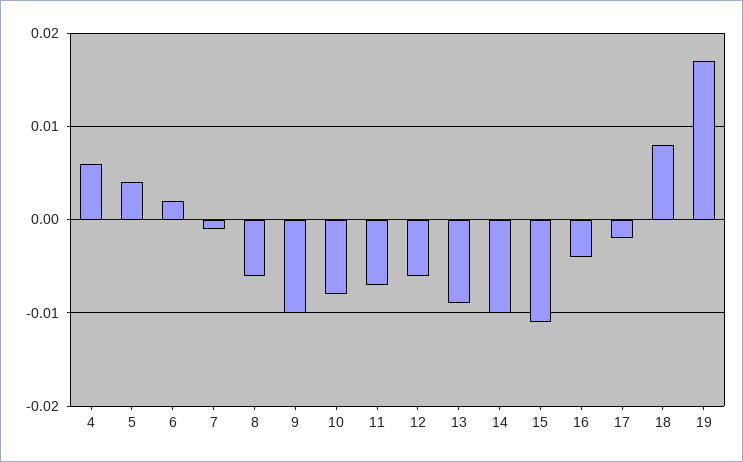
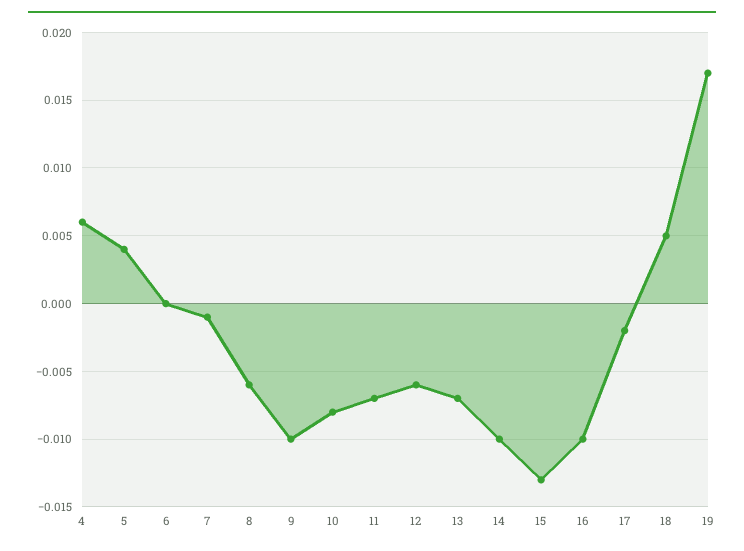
6: 0.002 -> 0
13: -0.009 -> -0.007
15: -0.011 -> -0.013
16: -0.004 -> -0.01
18: 0.008 -> 0.005

